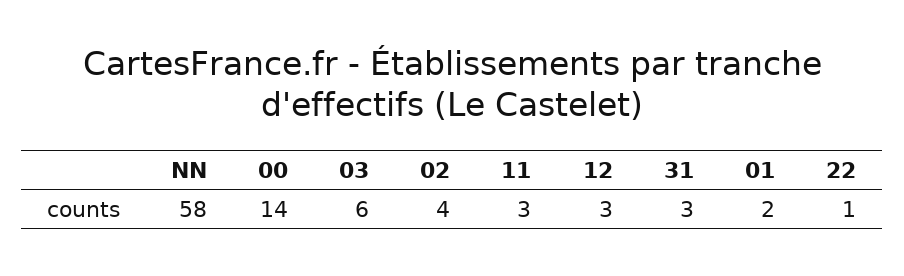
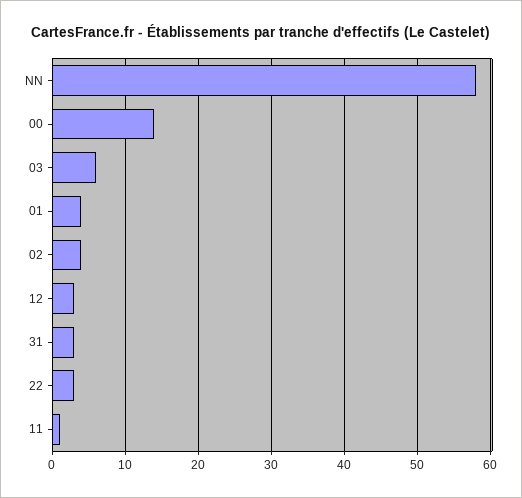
11: 3 -> 1
01: 2 -> 4
22: 1 -> 3

